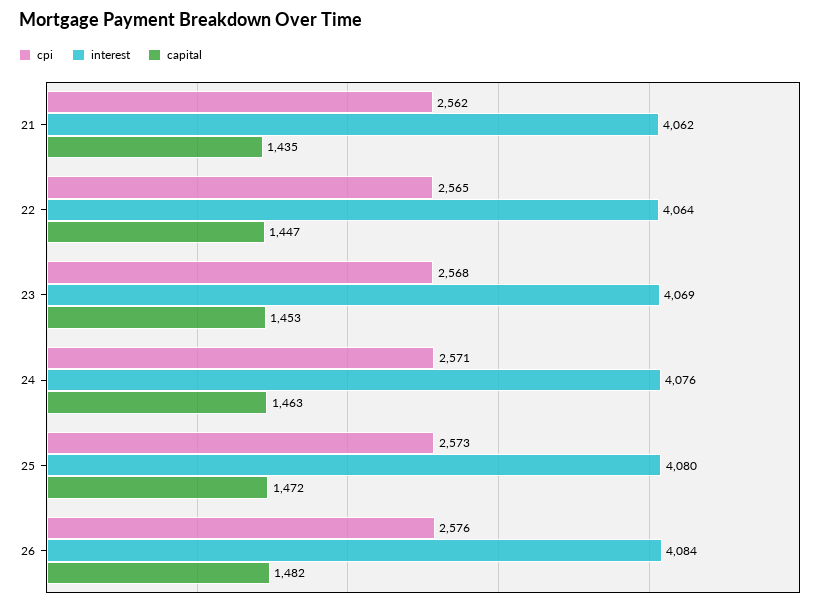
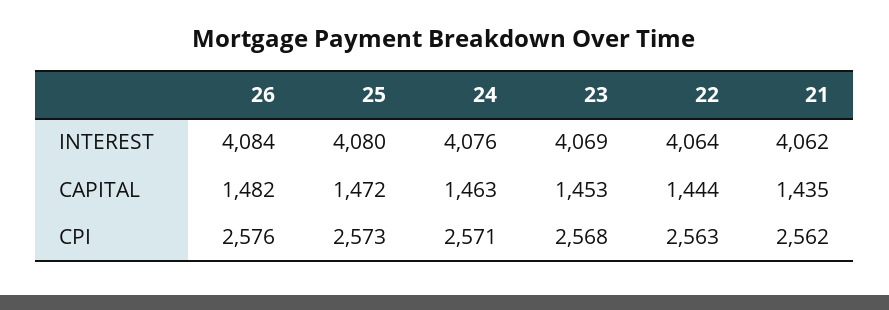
cpi, 22: 2565 -> 2563
capital, 22: 1447 -> 1444

